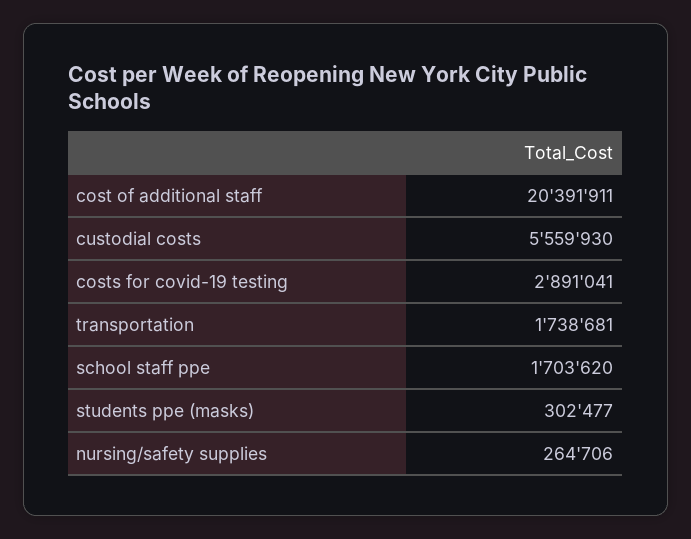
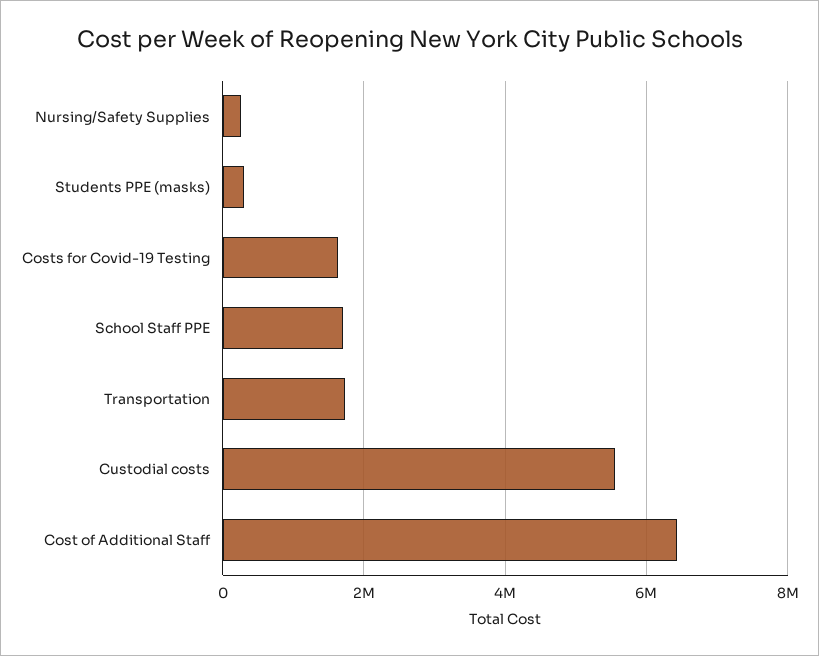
cost of additional staff: 20391911 -> 6400000
costs for covid-19 testing: 2891041 -> 1600000

